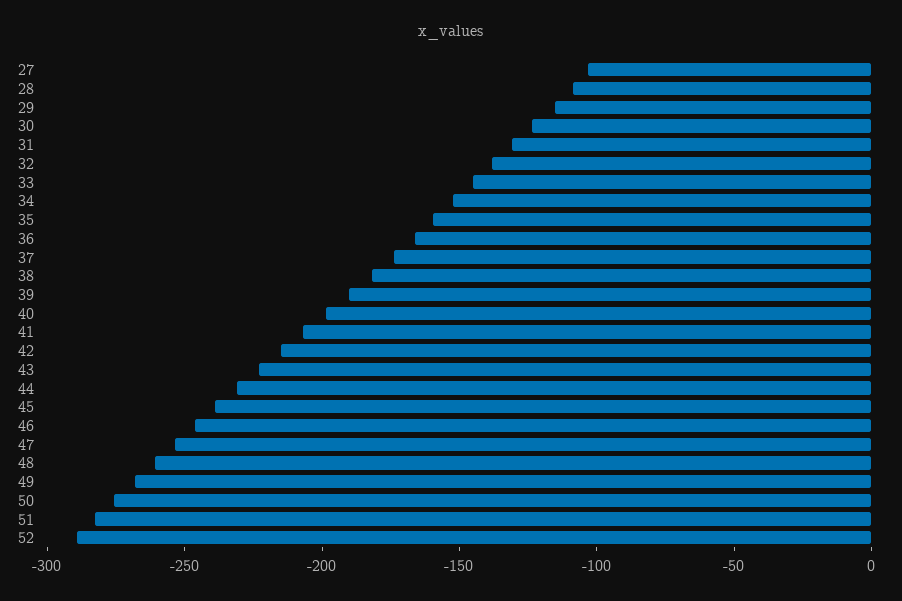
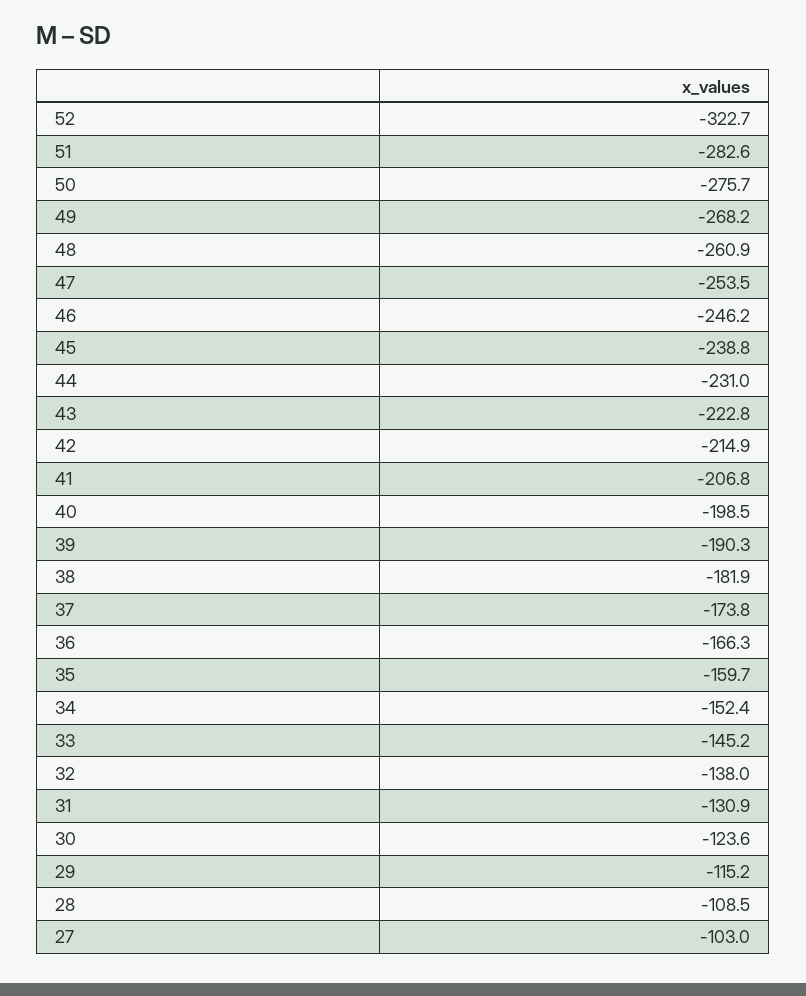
52: -290 -> -322.7

